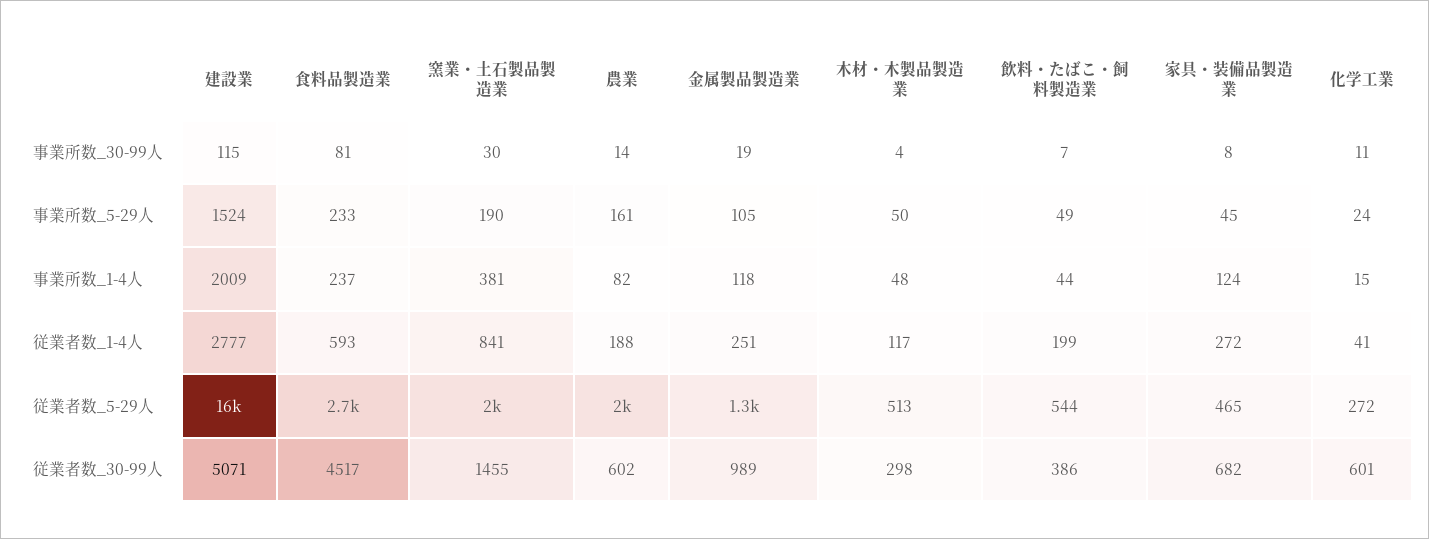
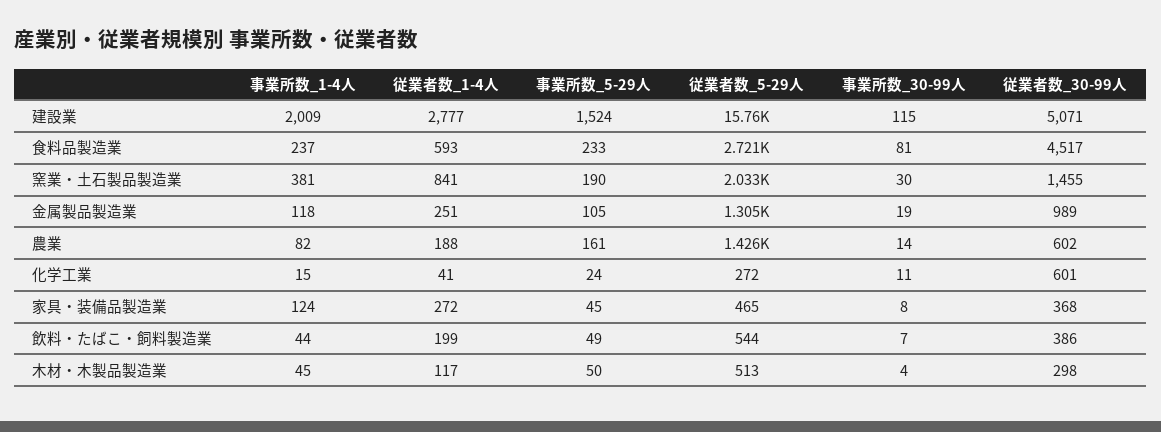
木材・木製品製造業, 事業所数_1-4人: 48 -> 45
農業, 従業者数_5-29人: 2000 -> 1426
家具・装備品製造業, 従業者数_30-99人: 682 -> 368

